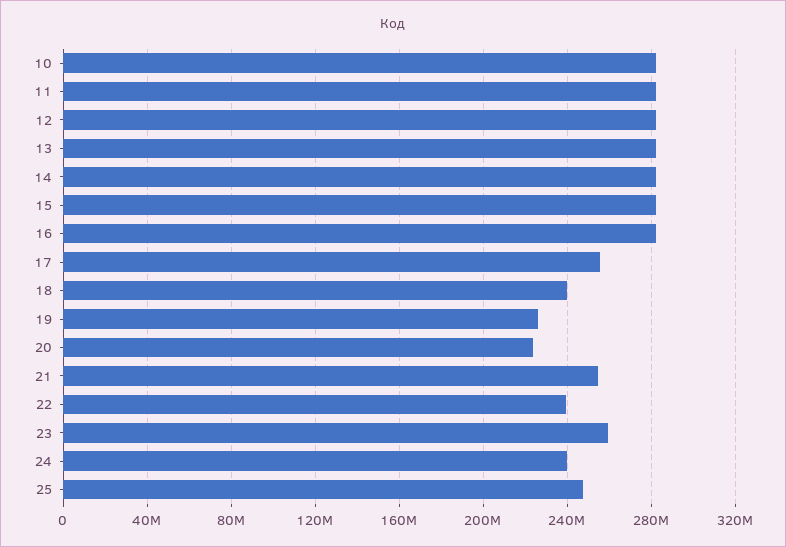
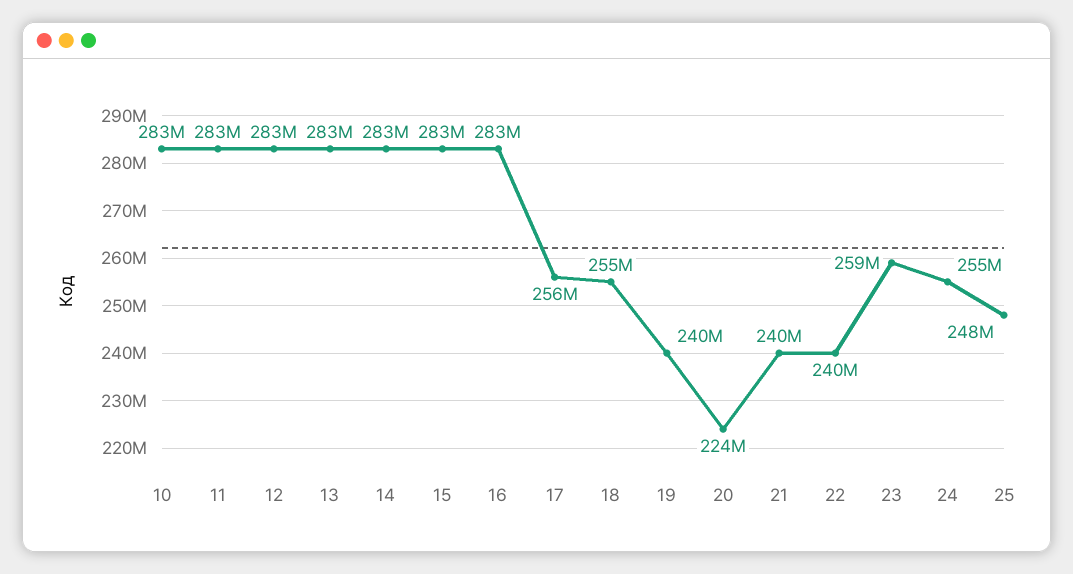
18: 240000000 -> 255000000
19: 225000000 -> 240000000
21: 255000000 -> 240000000
24: 240000000 -> 255000000

